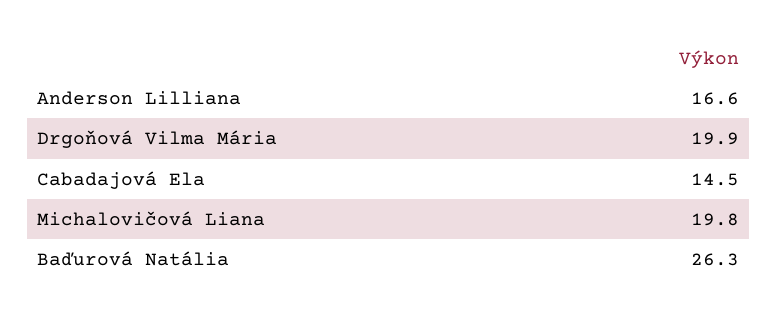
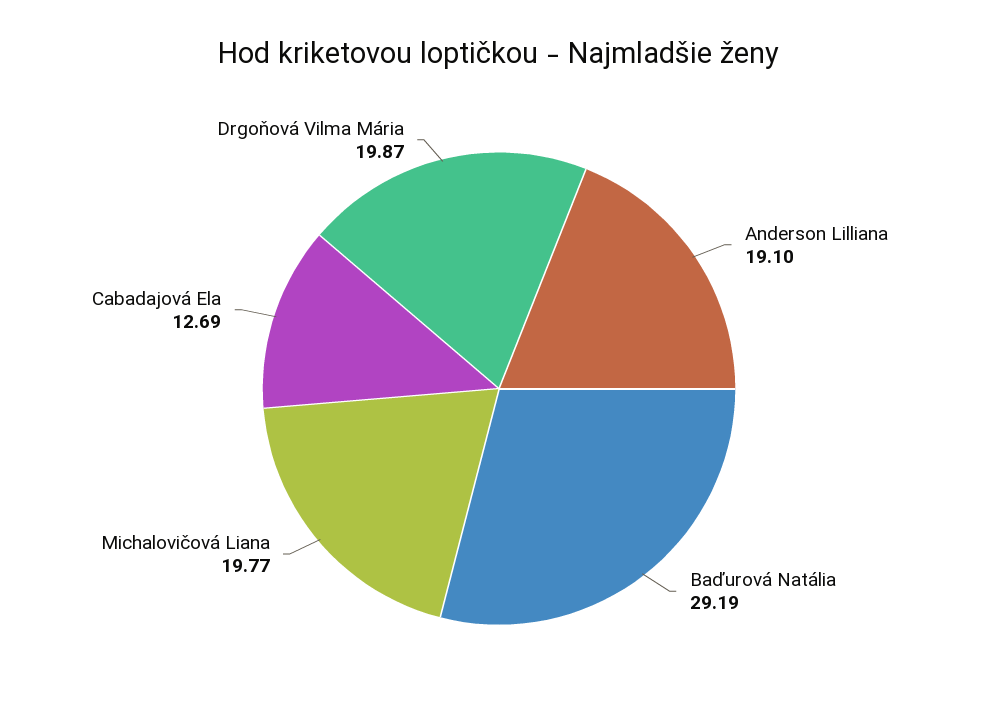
Anderson Lilliana: 16.6 -> 19.1
Cabadajová Ela: 14.5 -> 12.69
Baďurová Natália: 26.3 -> 29.19

